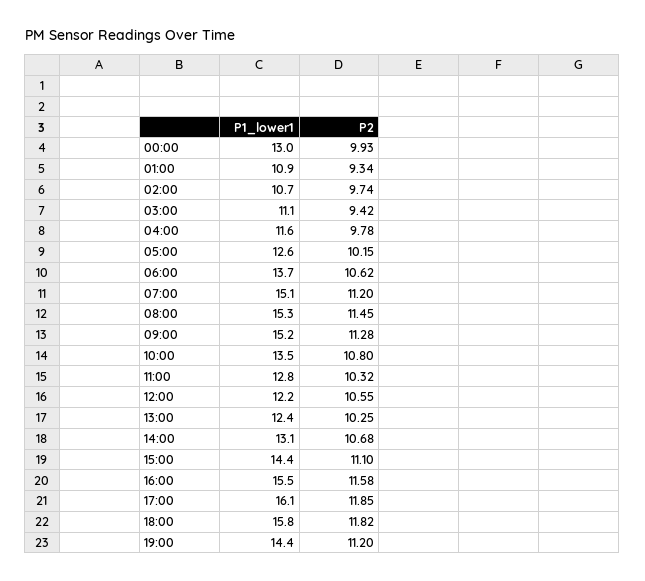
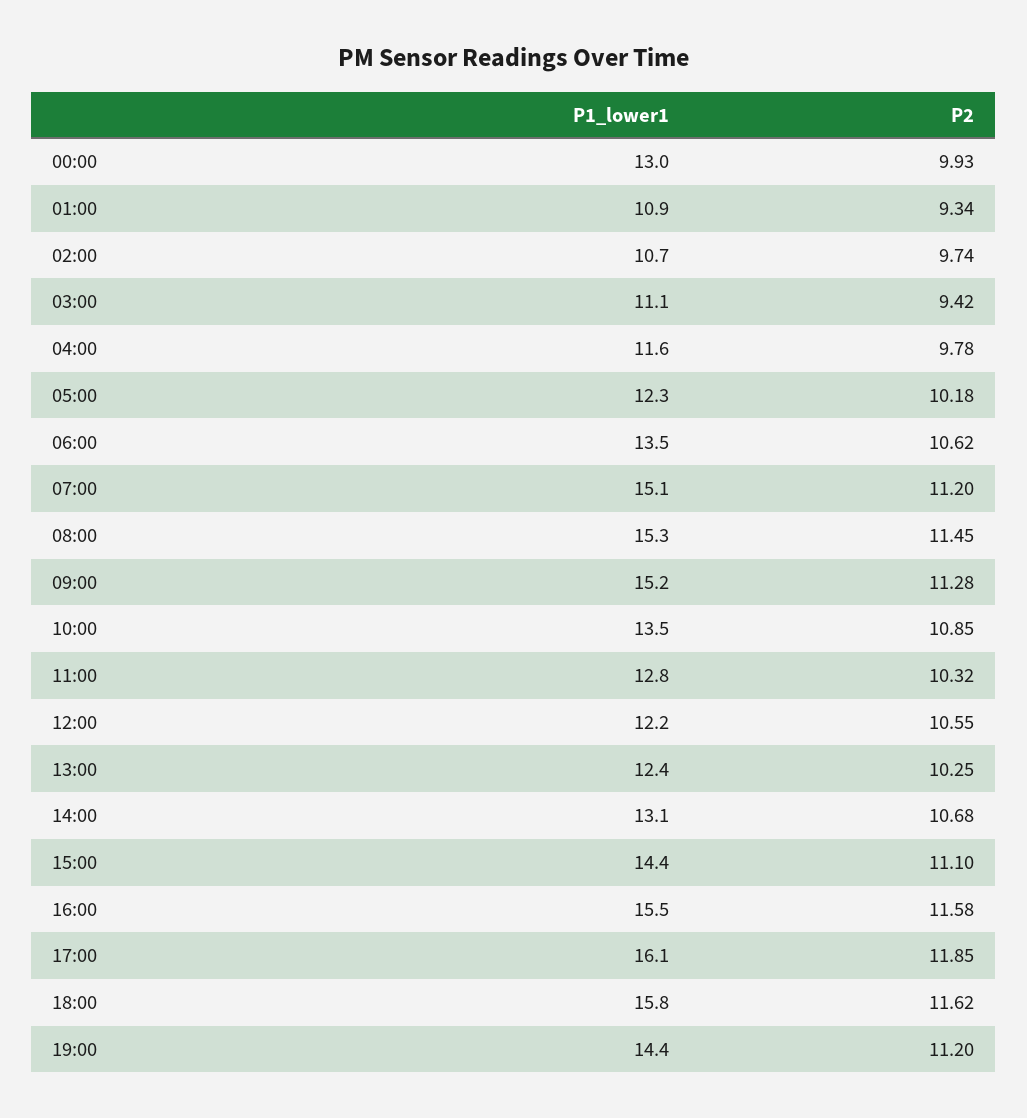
P1_lower1, 05:00: 12.6 -> 12.3
P2, 05:00: 10.15 -> 10.18
P1_lower1, 06:00: 13.7 -> 13.5
P2, 10:00: 10.8 -> 10.85
P2, 18:00: 11.82 -> 11.62

